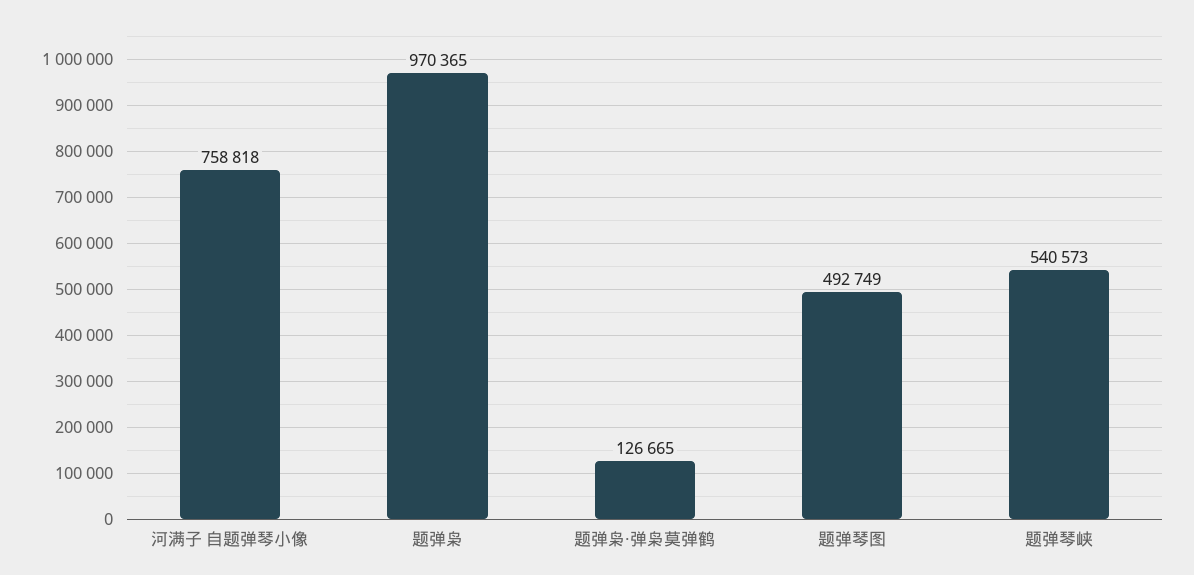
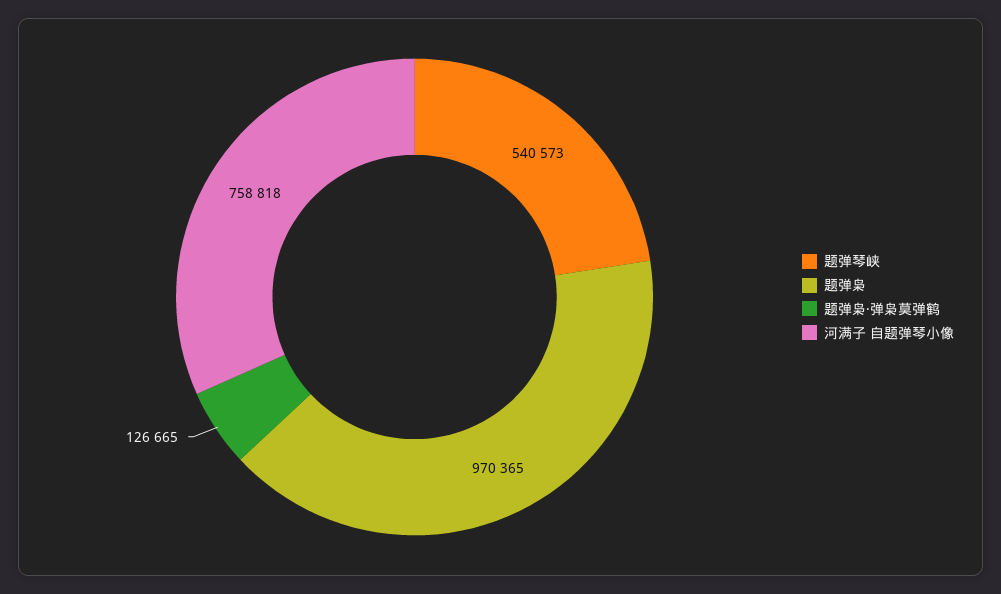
题弹琴图: 492749 -> none

